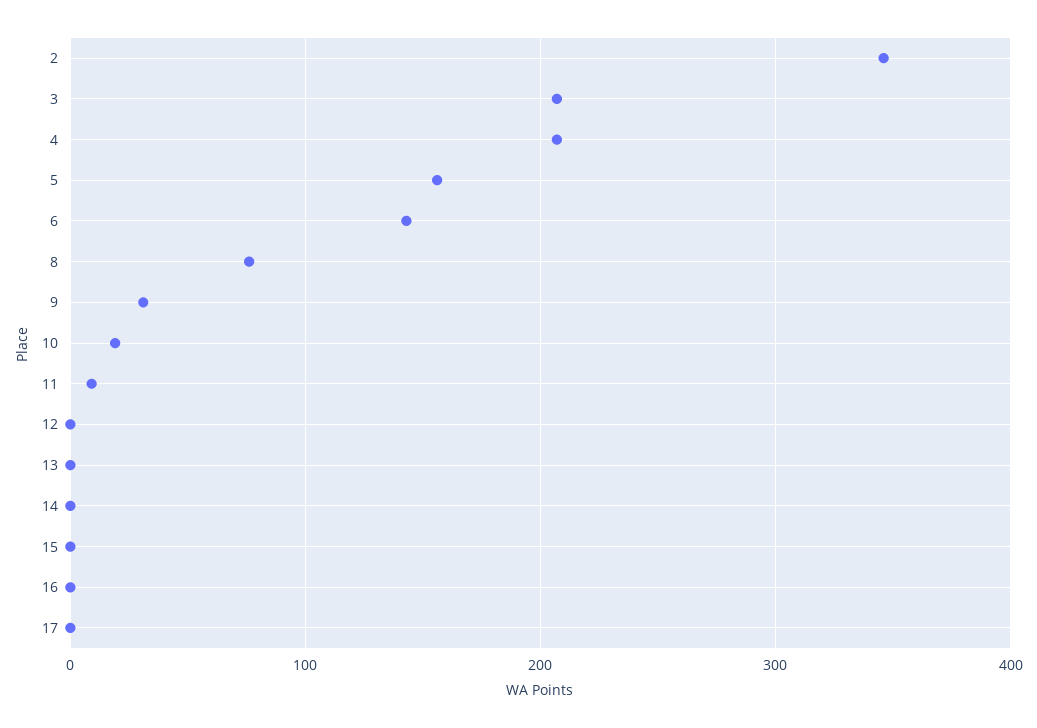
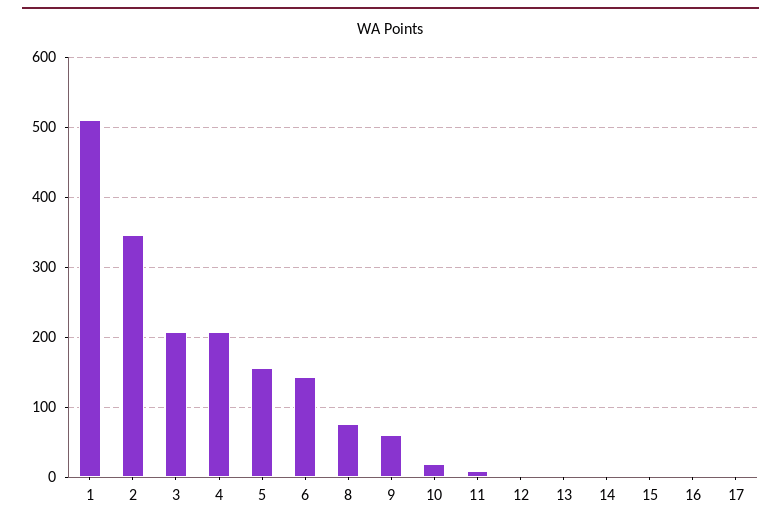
9: 30 -> 60
1: none -> 510

